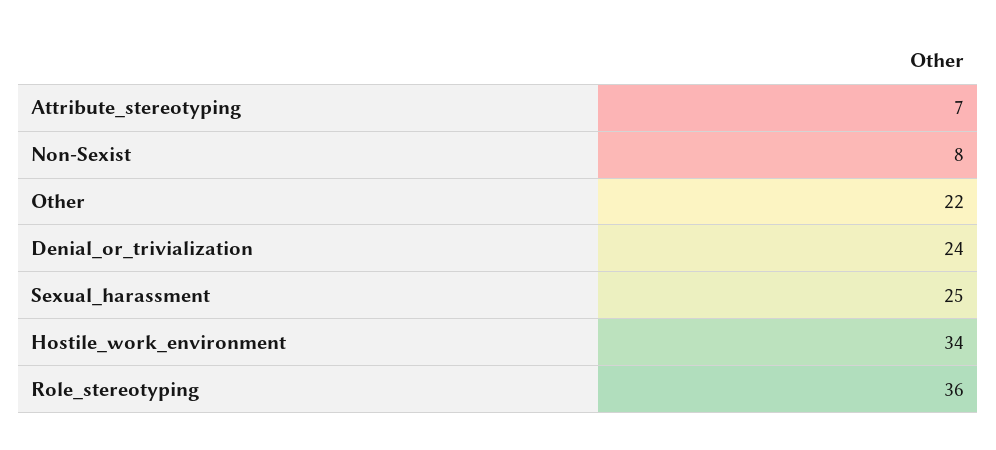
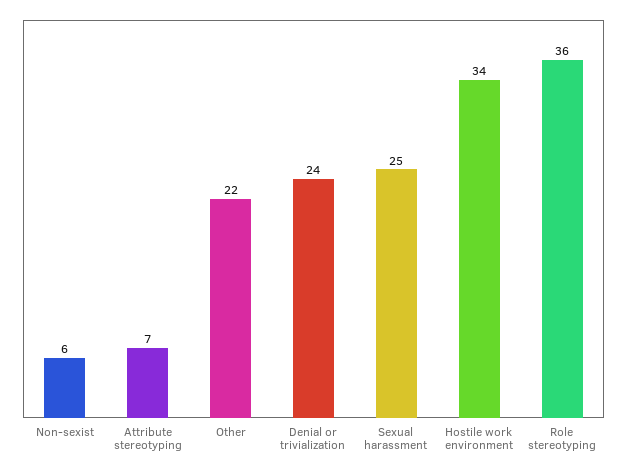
Non-Sexist: 8 -> 6

